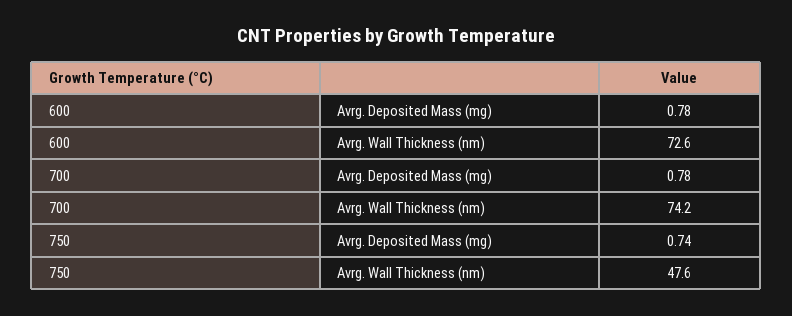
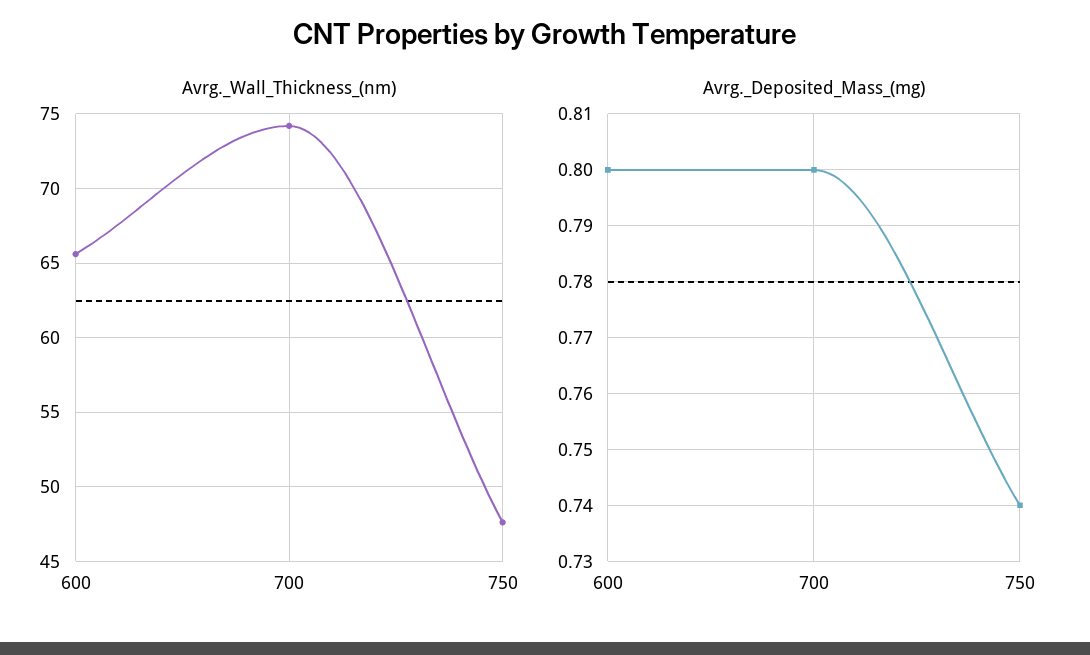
Avrg. Deposited Mass (mg), 600: 0.78 -> 0.8
Avrg. Wall Thickness (nm), 600: 72.6 -> 65.5
Avrg. Deposited Mass (mg), 700: 0.78 -> 0.8

